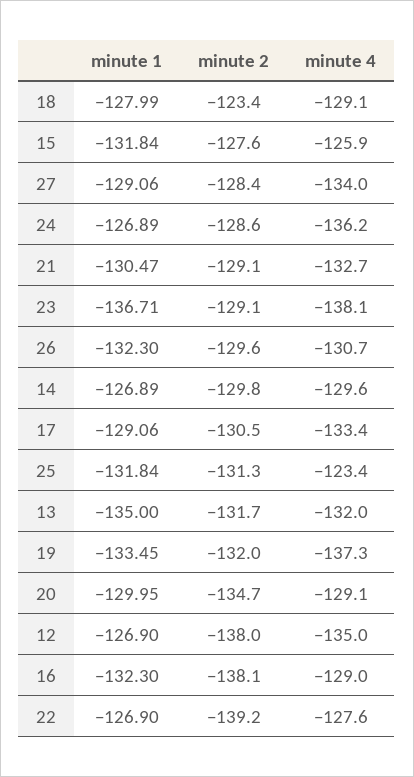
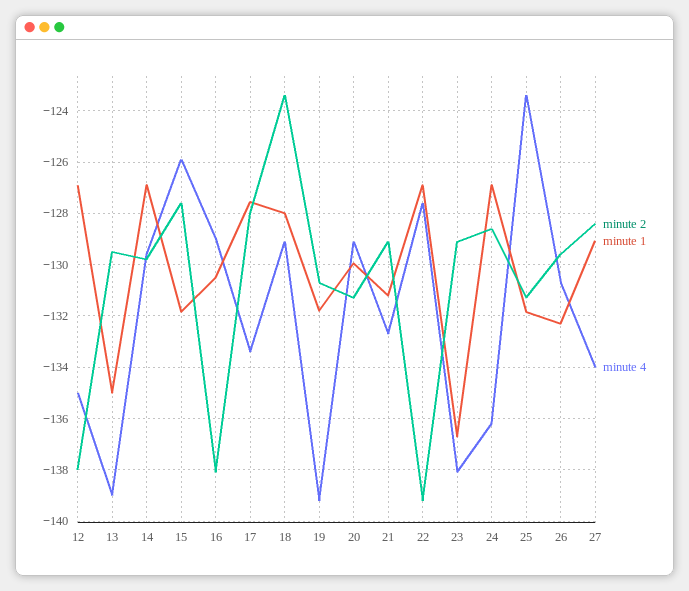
minute 1, 21: -130.47 -> -131.25
minute 1, 17: -129.06 -> -127.5
minute 2, 17: -130.5 -> -128
minute 2, 13: -131.7 -> -129.5
minute 4, 13: -132 -> -139
minute 1, 19: -133.45 -> -131.75
minute 2, 19: -132 -> -130.75
minute 4, 19: -137.3 -> -139.25
minute 2, 20: -134.7 -> -131.25
minute 1, 16: -132.3 -> -130.5

